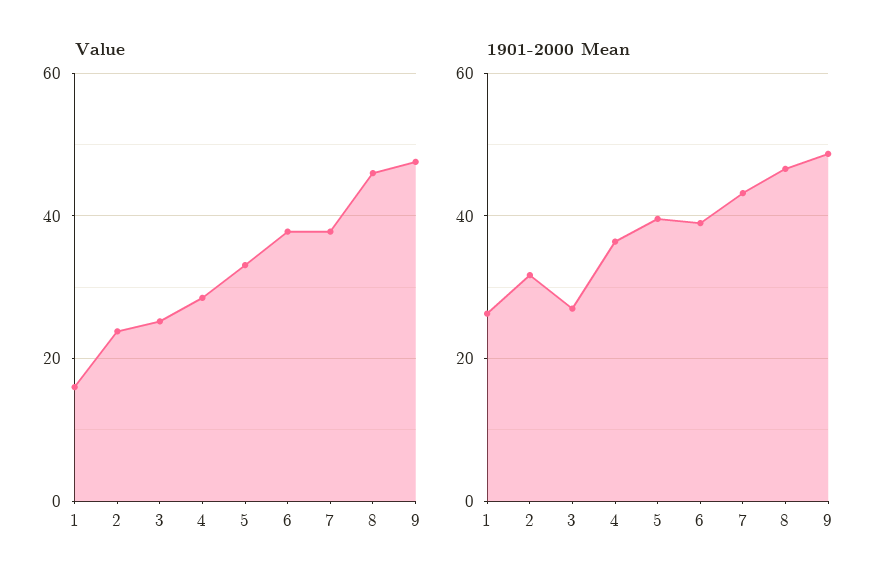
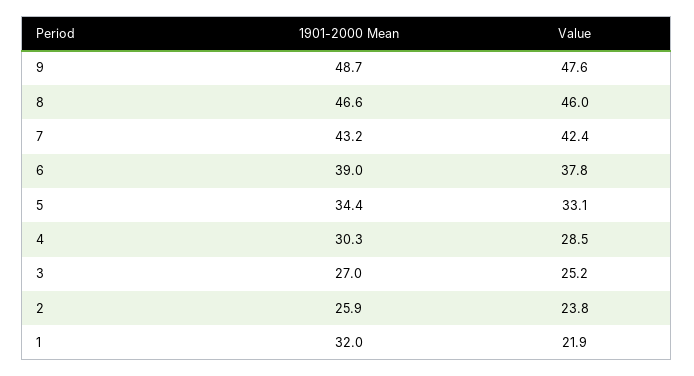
Value, 1: 16 -> 21.9
Value, 7: 38 -> 42.4
1901-2000 Mean, 1: 26 -> 32
1901-2000 Mean, 2: 32 -> 25.9
1901-2000 Mean, 4: 36 -> 30.3
1901-2000 Mean, 5: 40 -> 34.4

